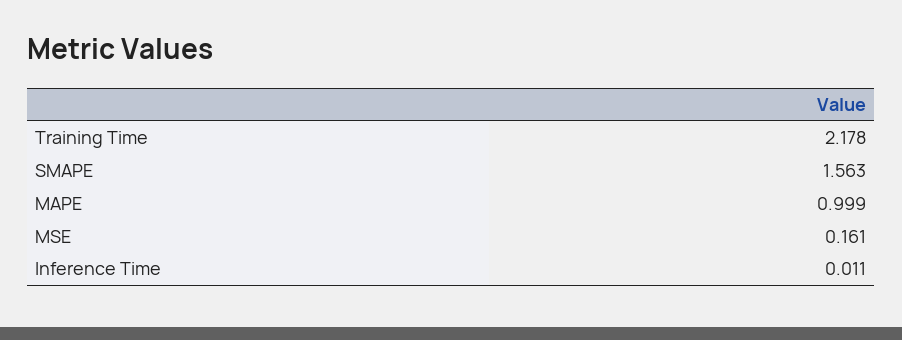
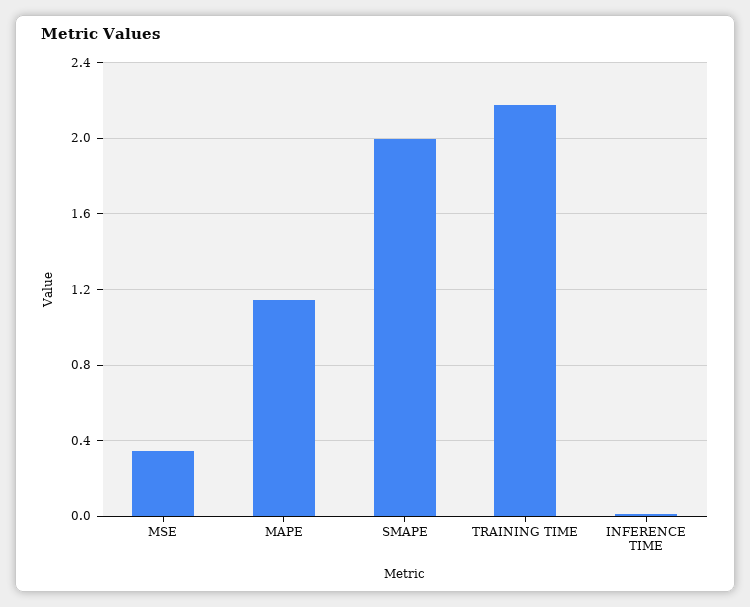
SMAPE: 1.563 -> 2
MAPE: 0.999 -> 1.15
MSE: 0.161 -> 0.35

